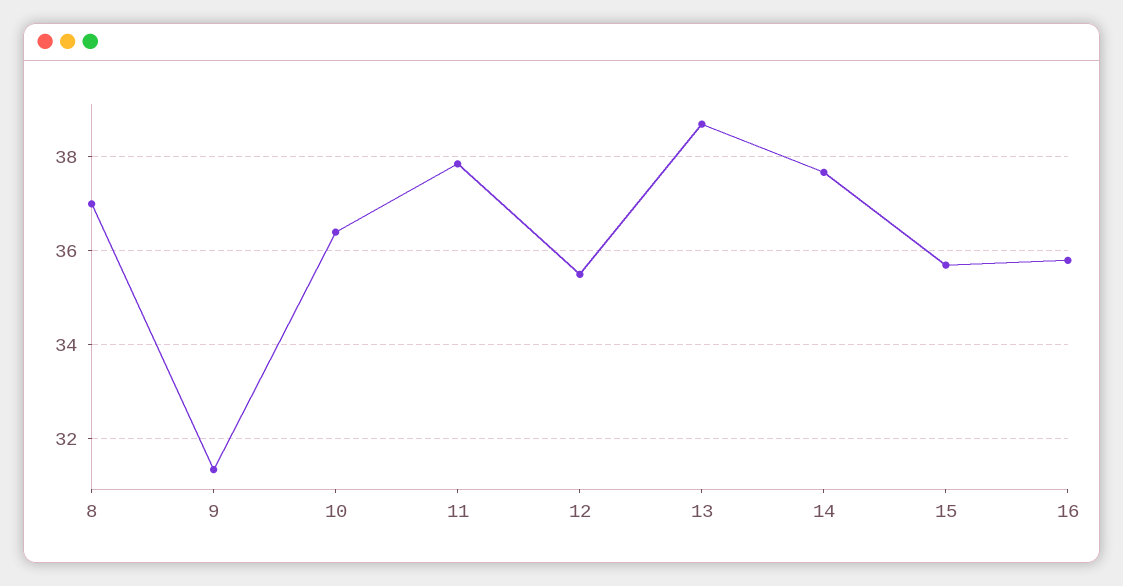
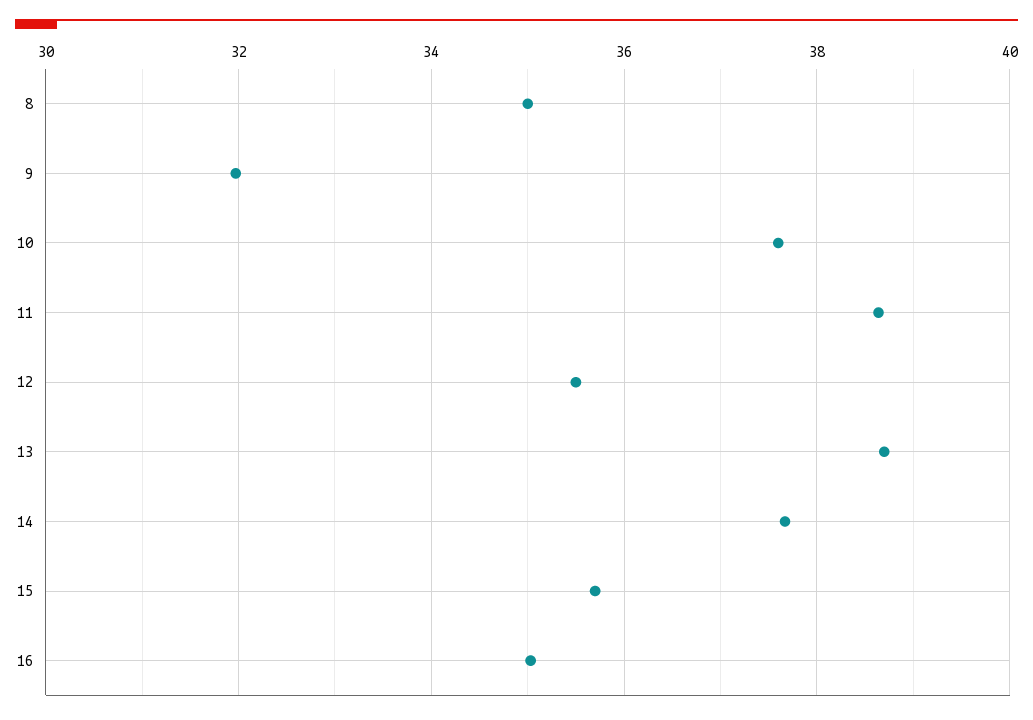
8: 37 -> 35
9: 31.4 -> 32
10: 36.4 -> 37.6
11: 37.8 -> 38.6
16: 35.8 -> 35

